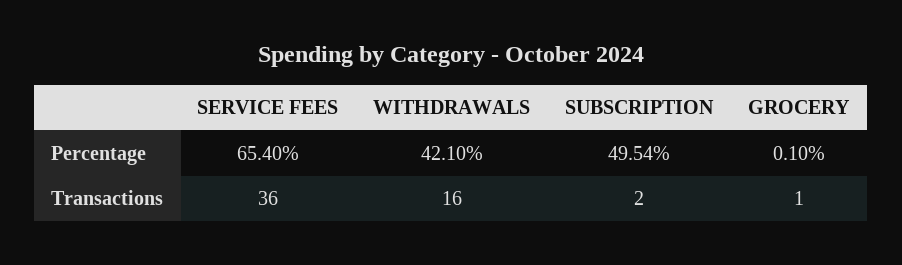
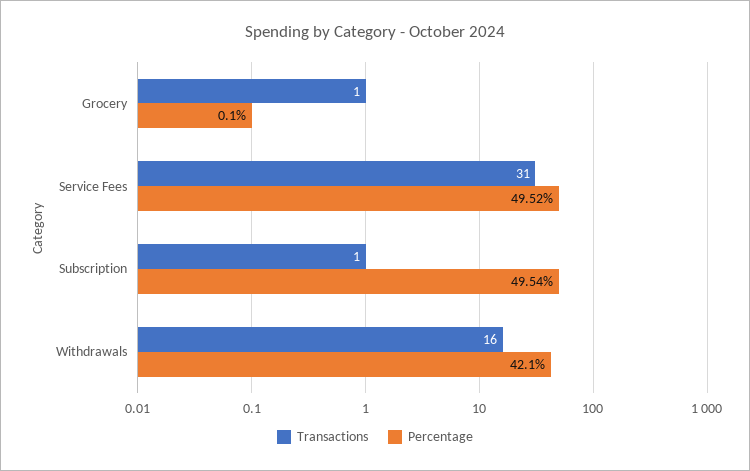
Percentage, SERVICE FEES: 65.4 -> 49.52
Transactions, SERVICE FEES: 36 -> 31
Transactions, SUBSCRIPTION: 2 -> 1

